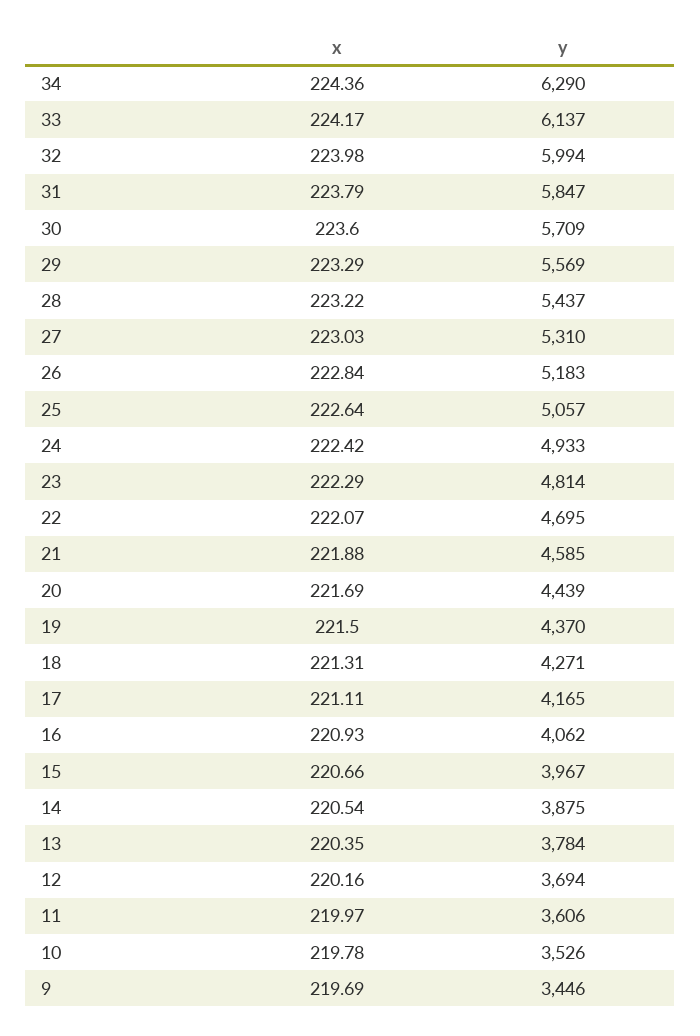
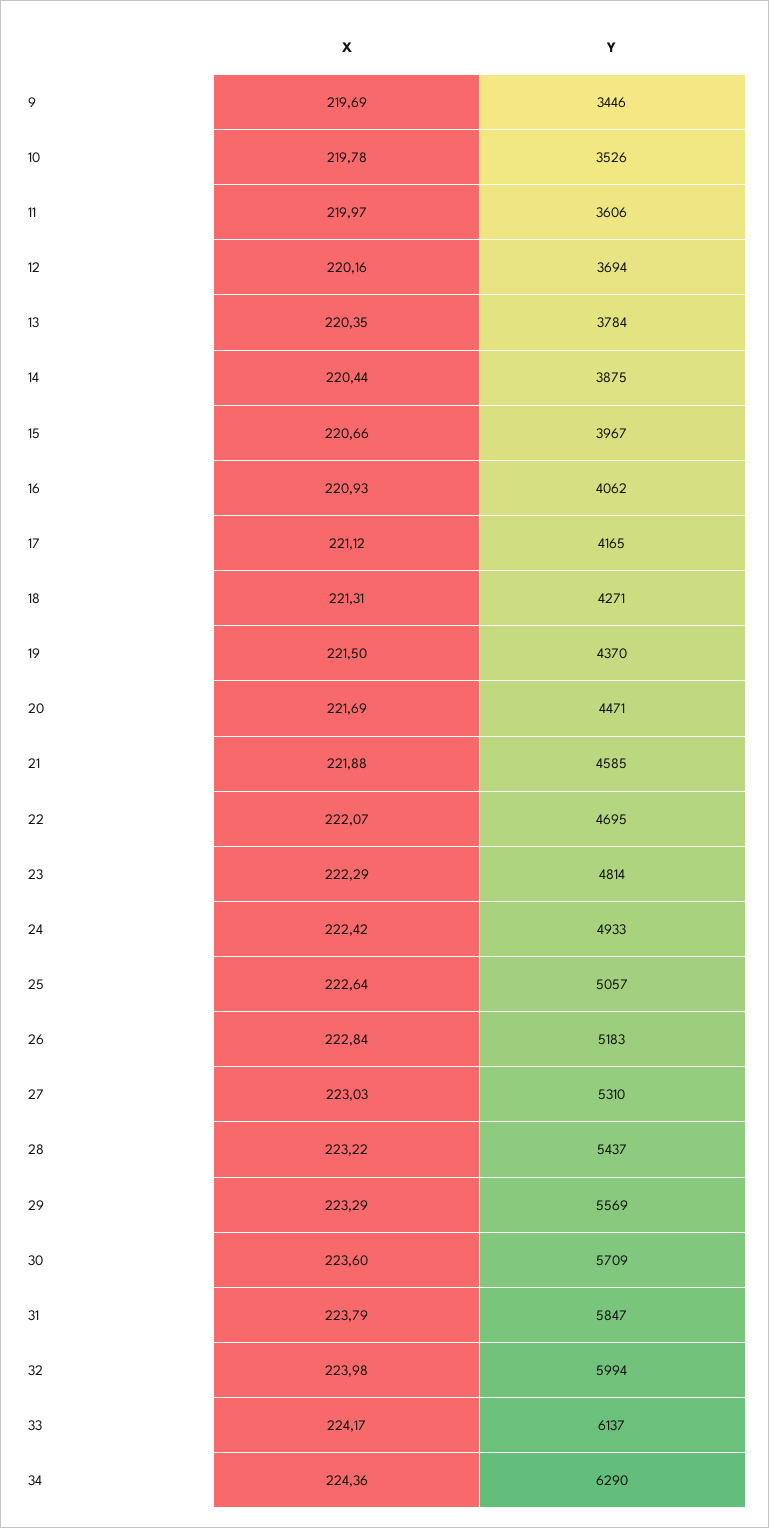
y, 20: 4439 -> 4471
x, 17: 221.11 -> 221.12
x, 14: 220.54 -> 220.44

